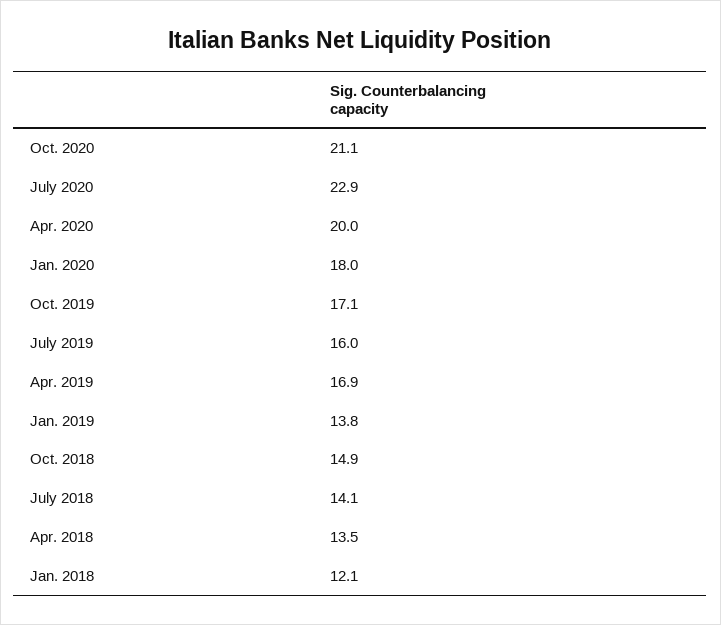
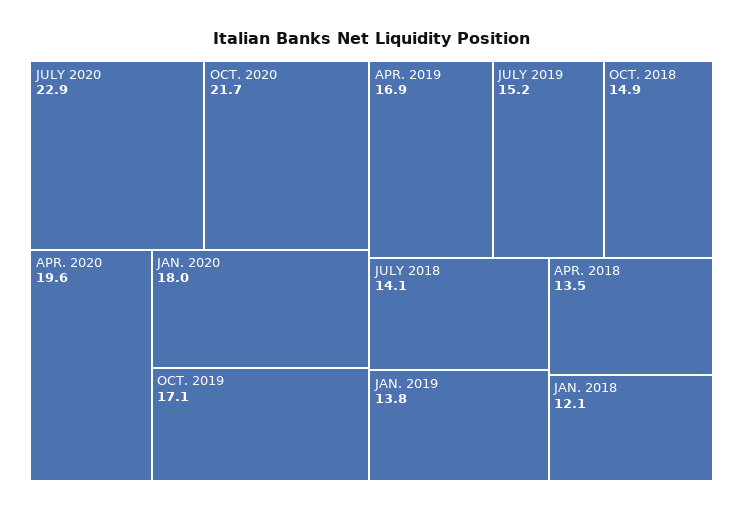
Oct. 2020: 21.1 -> 21.7
Apr. 2020: 20 -> 19.6
July 2019: 16 -> 15.2

